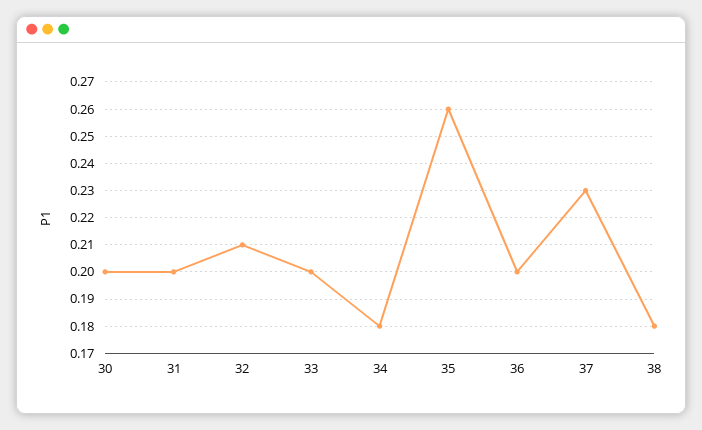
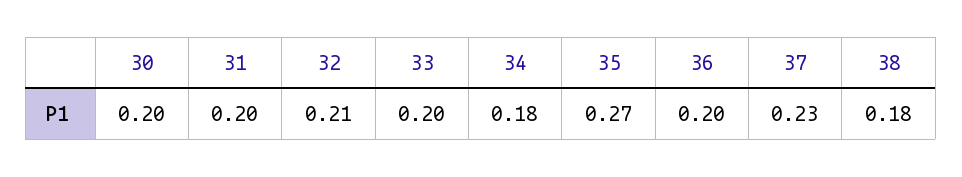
35: 0.26 -> 0.27

